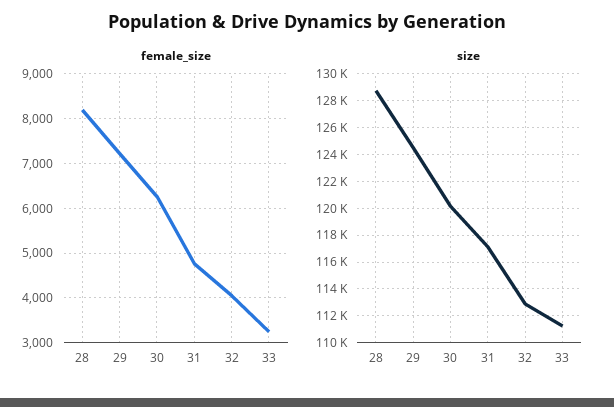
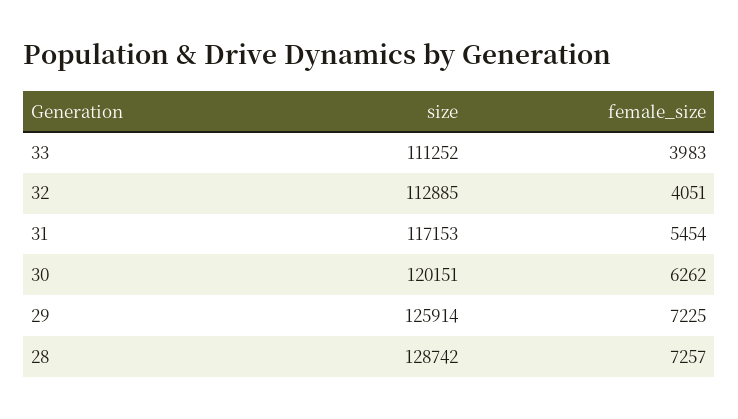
female_size, 28: 8200 -> 7257
female_size, 31: 4800 -> 5454
female_size, 33: 3200 -> 3983
size, 29: 124500 -> 125914

